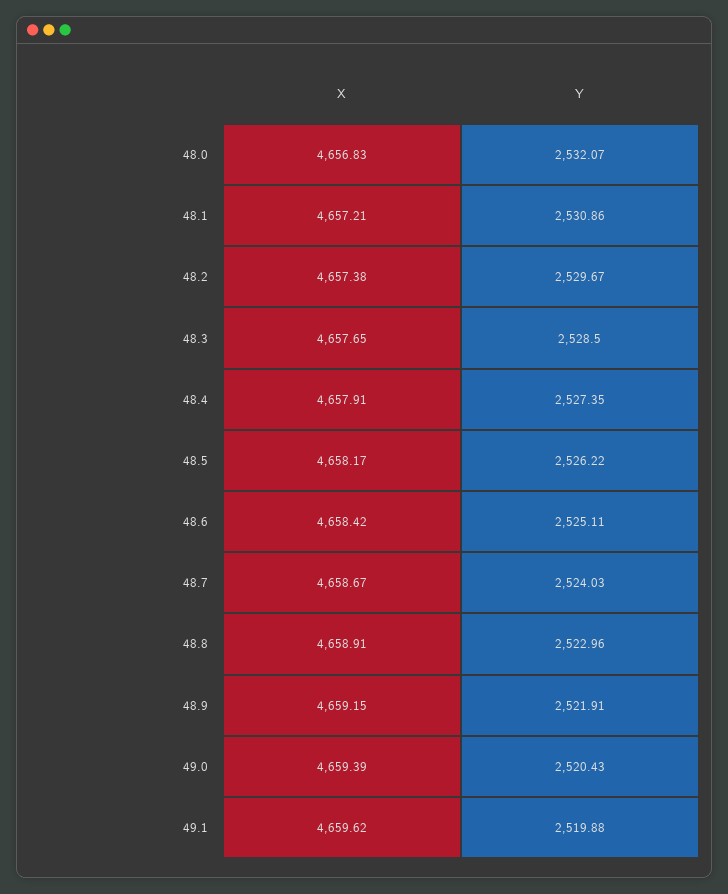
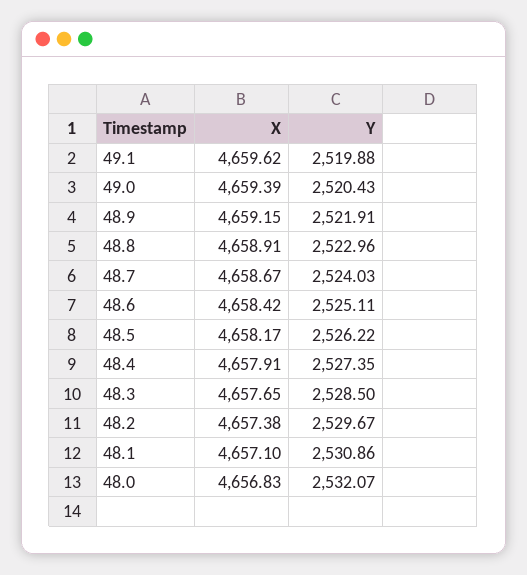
X, 48.1: 4657.21 -> 4657.1

